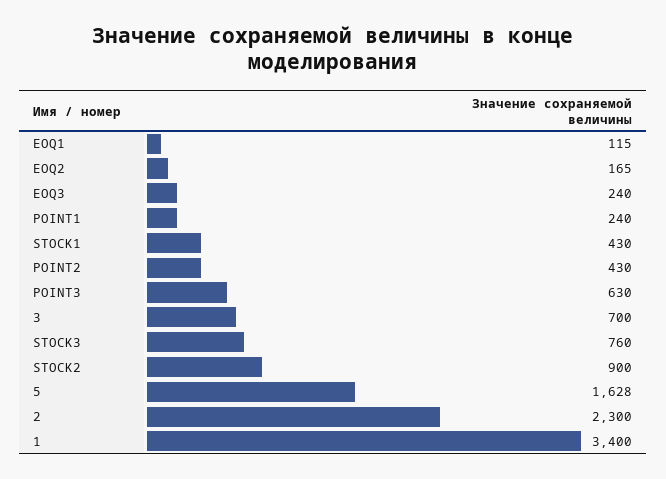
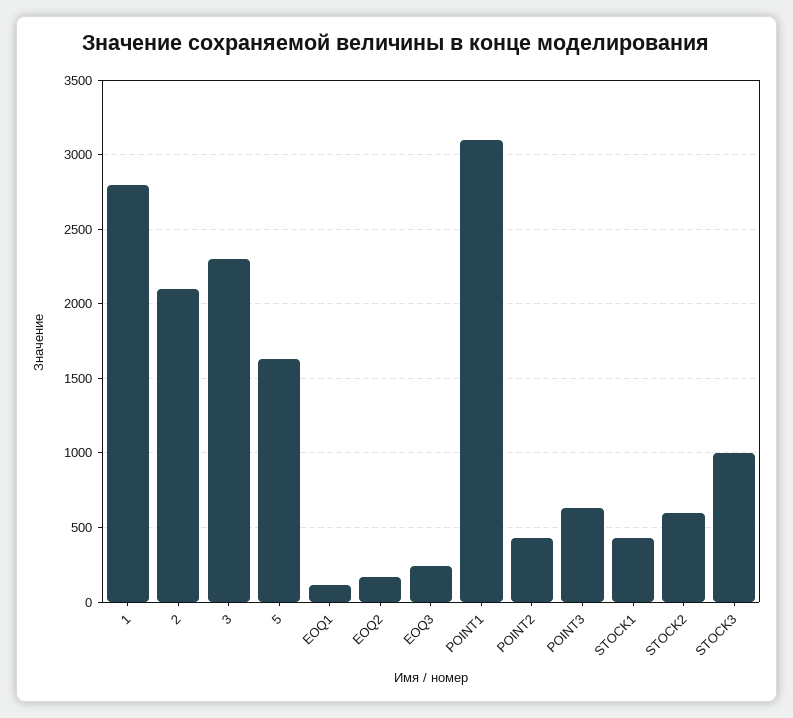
POINT1: 240 -> 3100
3: 700 -> 2300
STOCK3: 760 -> 1000
STOCK2: 900 -> 600
2: 2300 -> 2100
1: 3400 -> 2800

